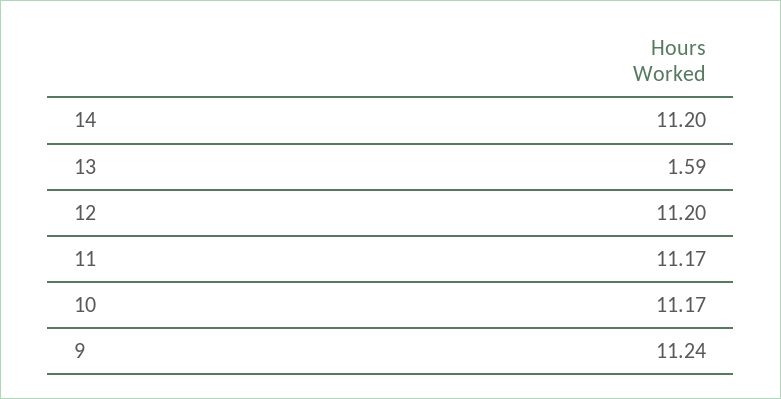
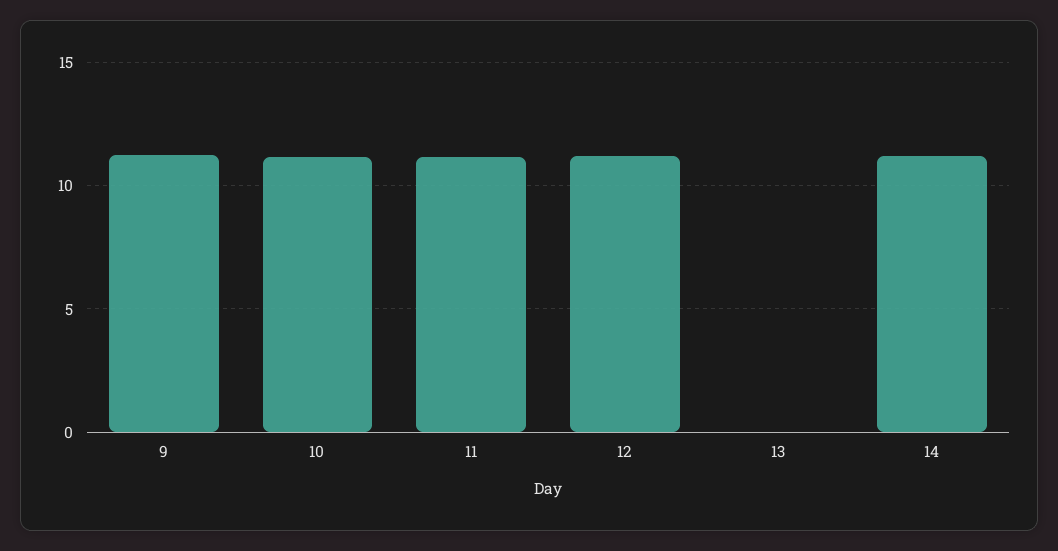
13: 1.59 -> 0

